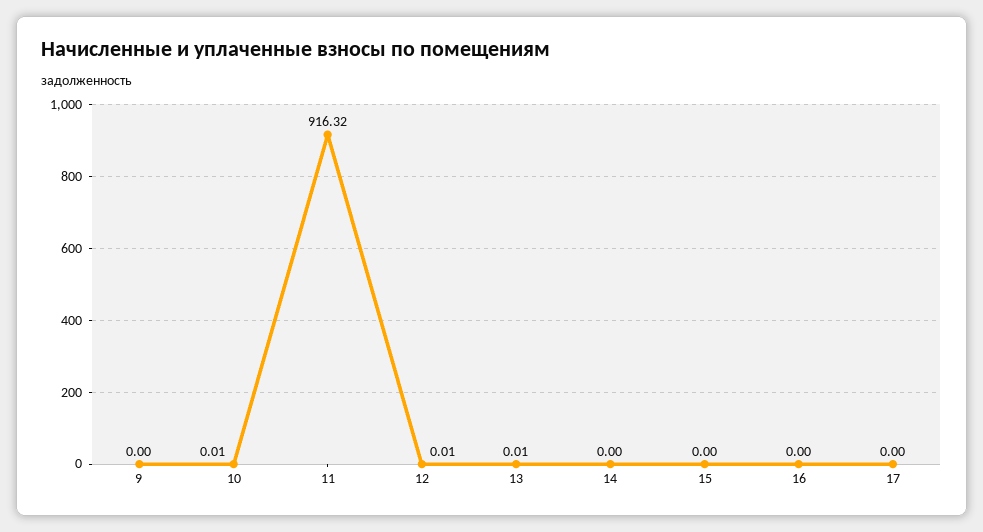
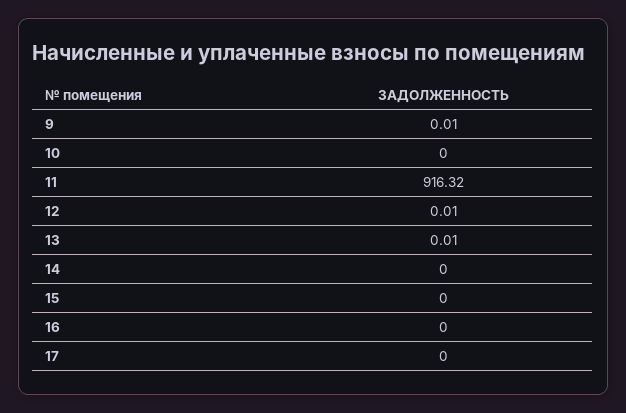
9: 0 -> 0.01
10: 0.01 -> 0

